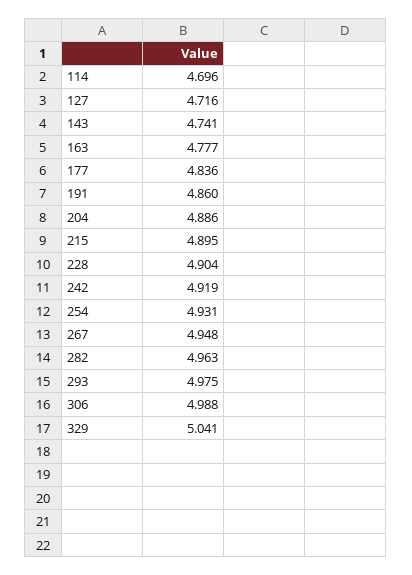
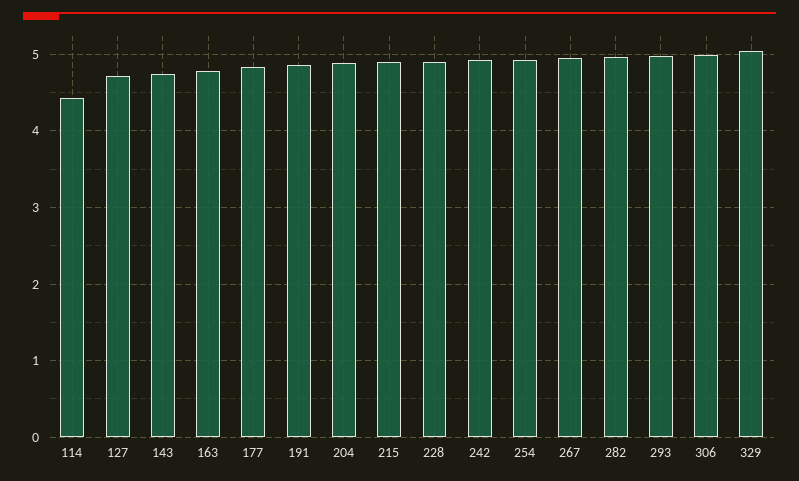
114: 4.696 -> 4.4

